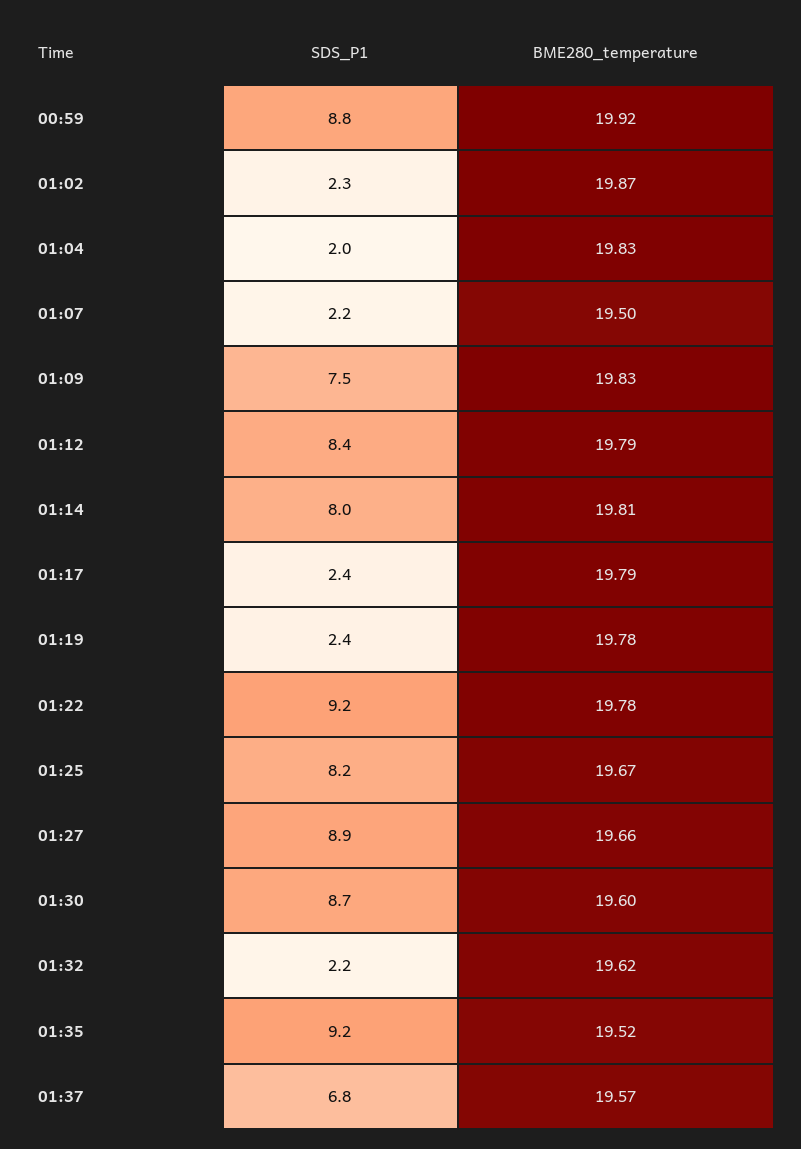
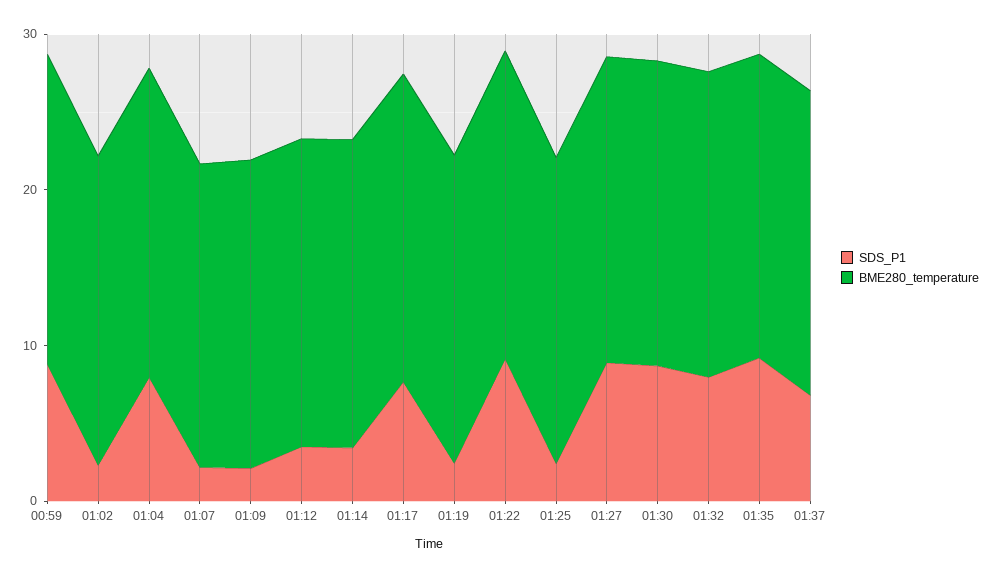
SDS_P1, 01:04: 2 -> 8
SDS_P1, 01:09: 7.5 -> 2
SDS_P1, 01:12: 8.4 -> 4
SDS_P1, 01:14: 8 -> 4
SDS_P1, 01:17: 2.4 -> 8
SDS_P1, 01:25: 8.2 -> 2
SDS_P1, 01:32: 2.2 -> 8

